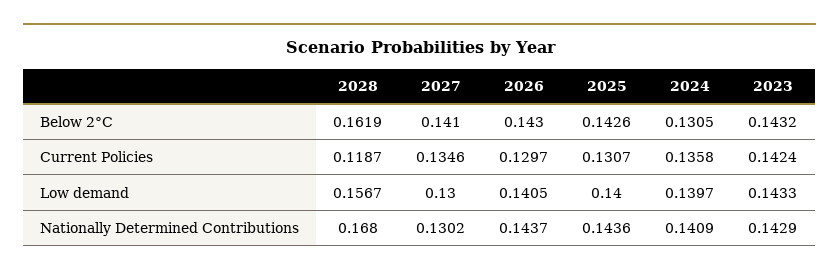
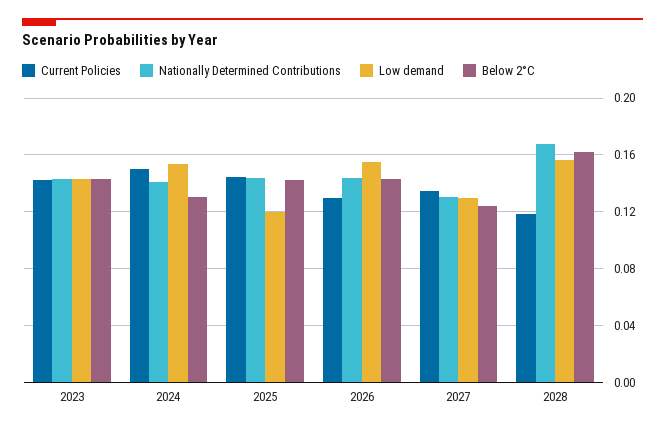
Below 2°C, 2027: 0.141 -> 0.125
Current Policies, 2025: 0.1307 -> 0.145
Current Policies, 2024: 0.1358 -> 0.15
Low demand, 2026: 0.1405 -> 0.155
Low demand, 2025: 0.14 -> 0.12
Low demand, 2024: 0.1397 -> 0.155

